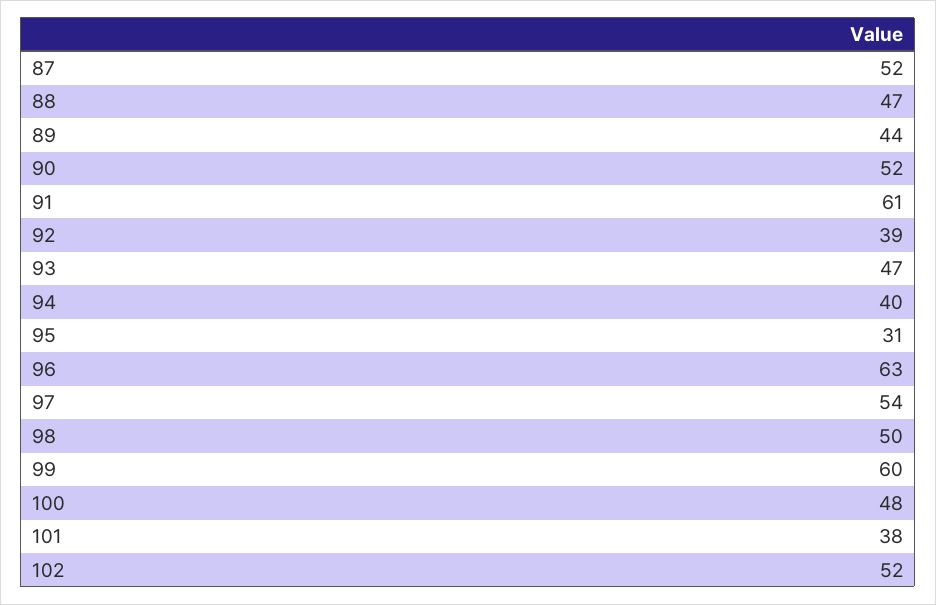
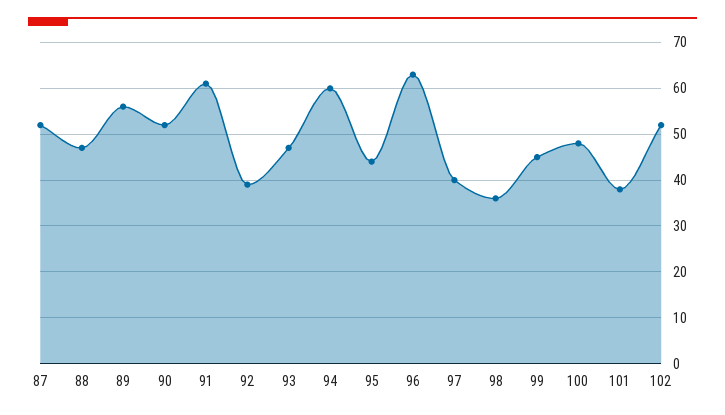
89: 44 -> 55
94: 40 -> 60
95: 31 -> 45
97: 54 -> 40
98: 50 -> 35
99: 60 -> 45

